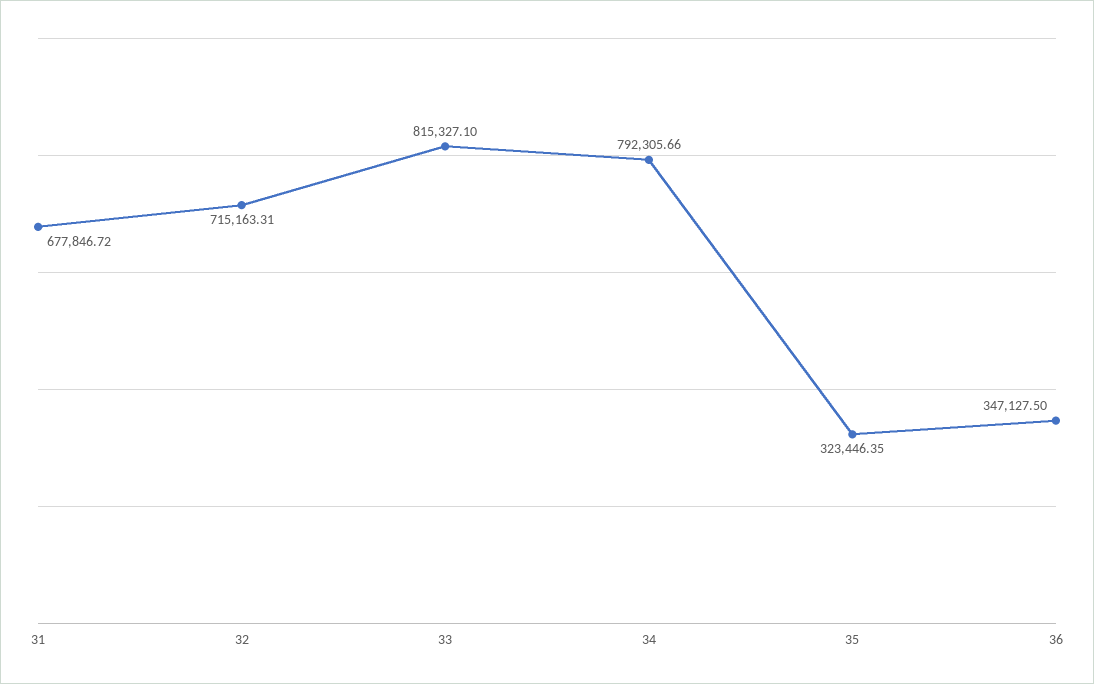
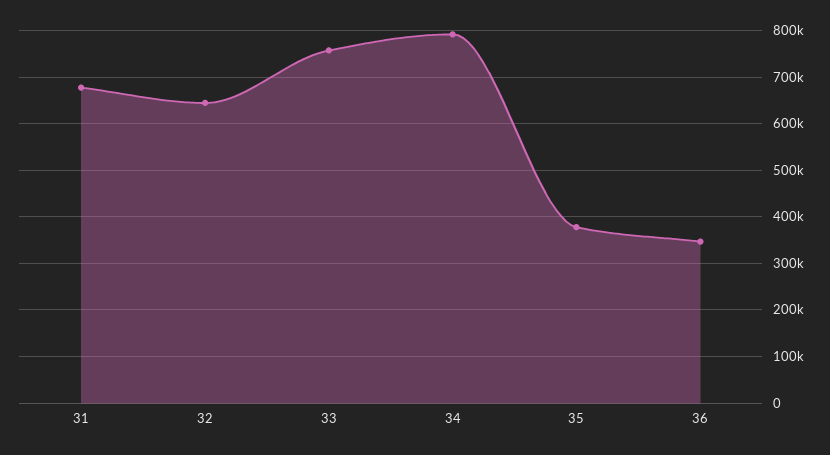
32: 715163.31 -> 640000
33: 815327.1 -> 760000
35: 323446.35 -> 380000

